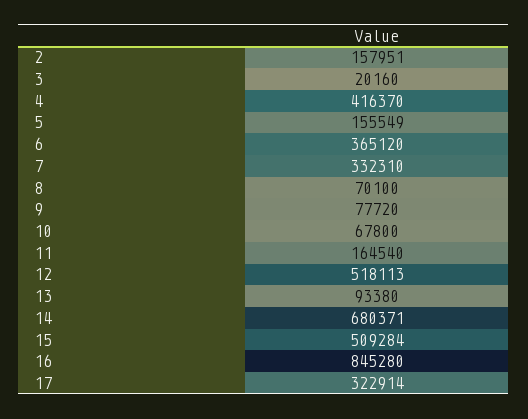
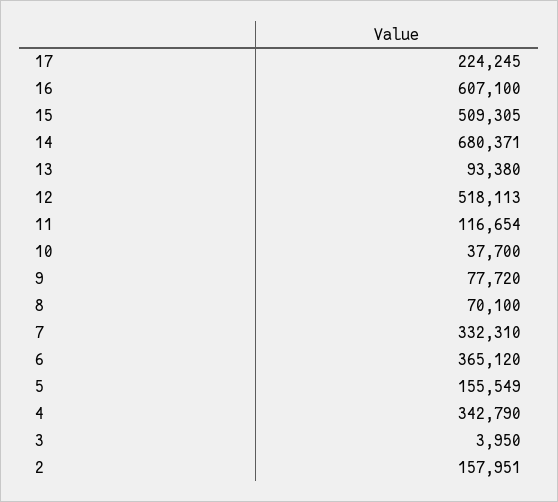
3: 20160 -> 3950
4: 416370 -> 342790
10: 67800 -> 37700
11: 164540 -> 116654
15: 509284 -> 509305
16: 845280 -> 607100
17: 322914 -> 224245

